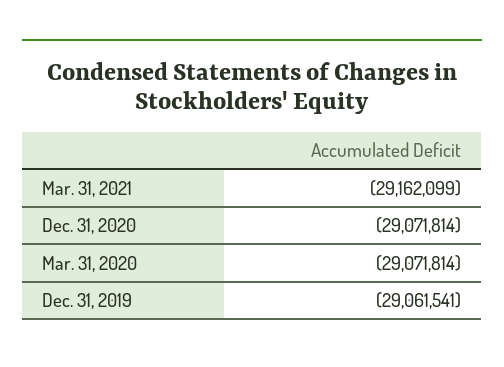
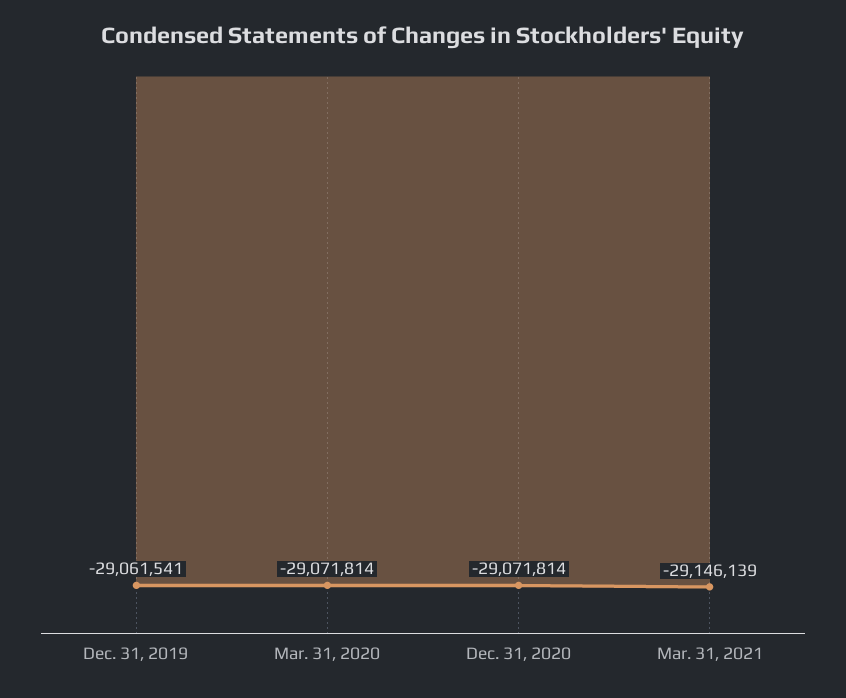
Mar. 31, 2021: -29162099 -> -29146139

